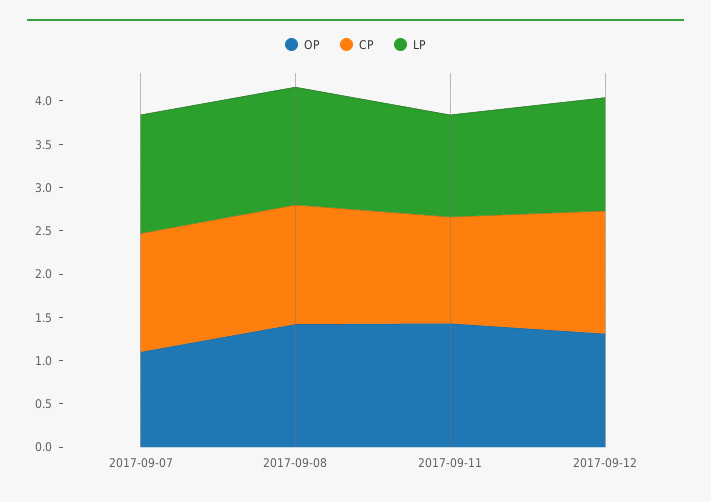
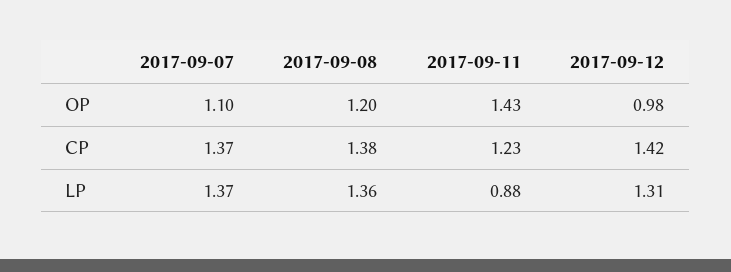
OP, 2017-09-08: 1.4 -> 1.2
LP, 2017-09-11: 1.2 -> 0.88
OP, 2017-09-12: 1.3 -> 0.98

